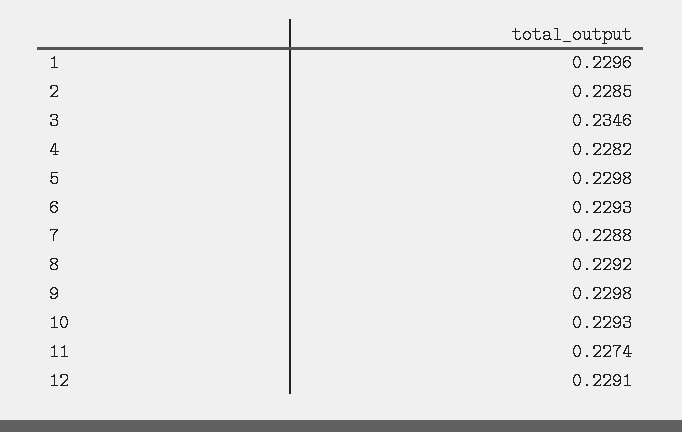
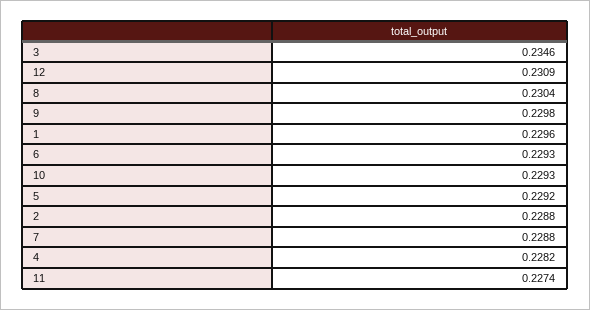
2: 0.2285 -> 0.2288
5: 0.2298 -> 0.2292
8: 0.2292 -> 0.2304
12: 0.2291 -> 0.2309

